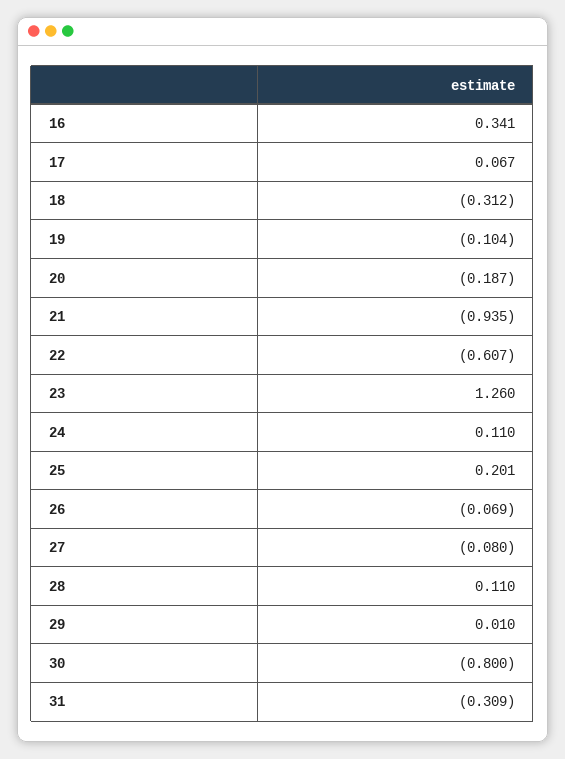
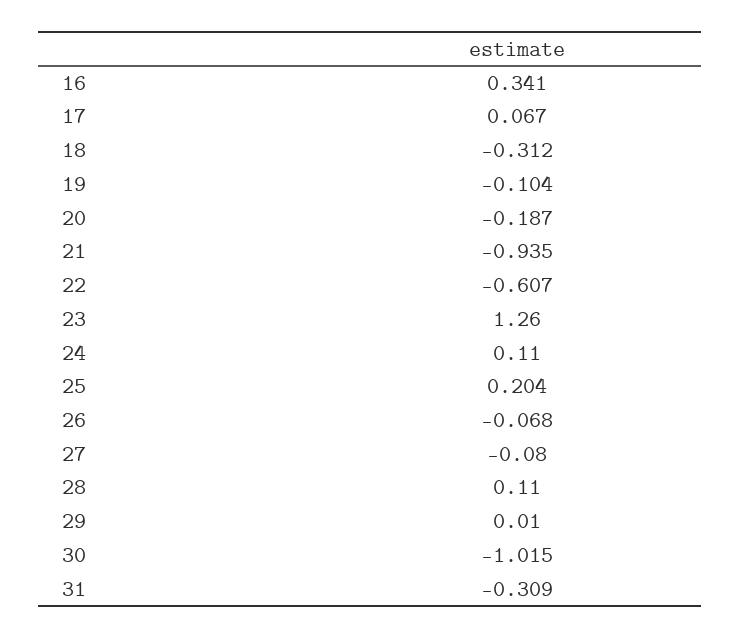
25: 0.201 -> 0.204
26: -0.069 -> -0.068
30: -0.8 -> -1.015

